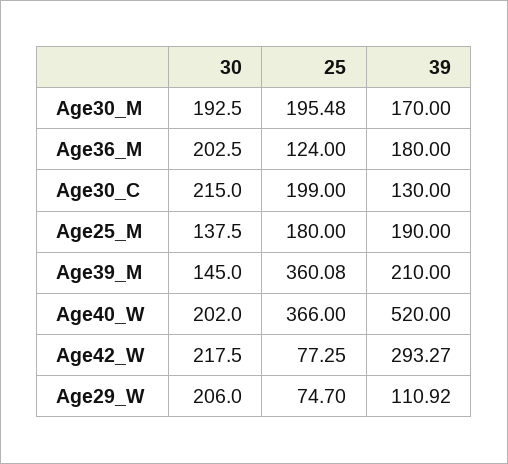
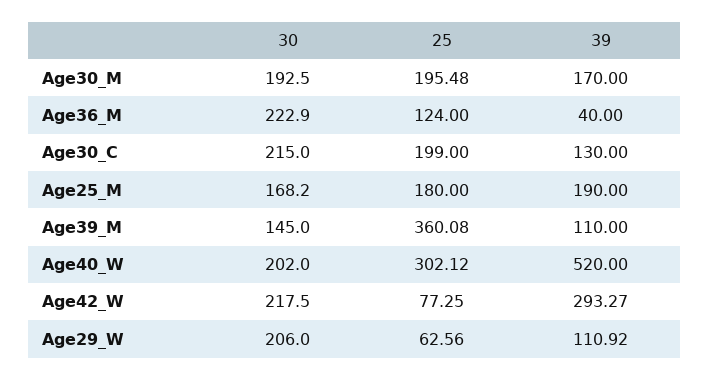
30, Age36_M: 202.5 -> 222.9
39, Age36_M: 180 -> 40
30, Age25_M: 137.5 -> 168.2
39, Age39_M: 210 -> 110
25, Age40_W: 366 -> 302.12
25, Age29_W: 74.7 -> 62.56

